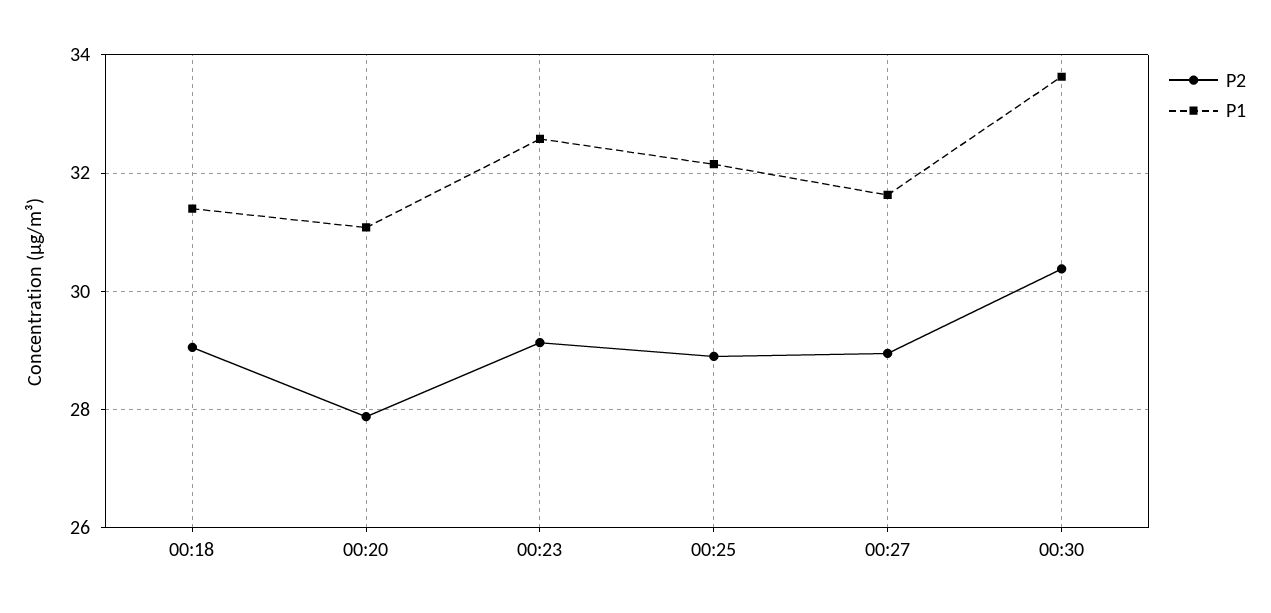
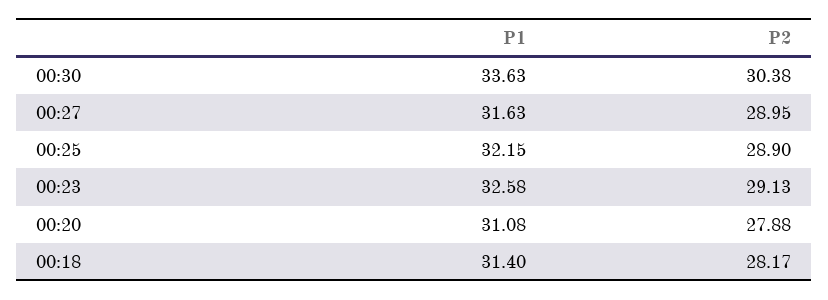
P2, 00:18: 29 -> 28.17

